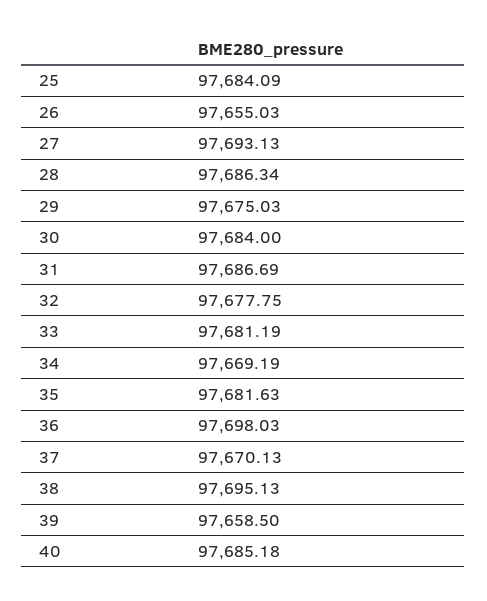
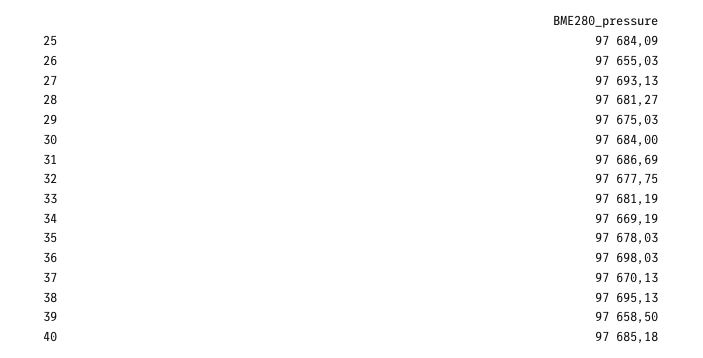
28: 97686.34 -> 97681.27
35: 97681.63 -> 97678.03

